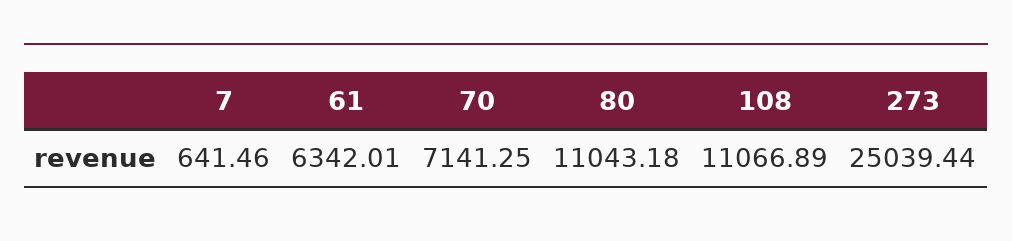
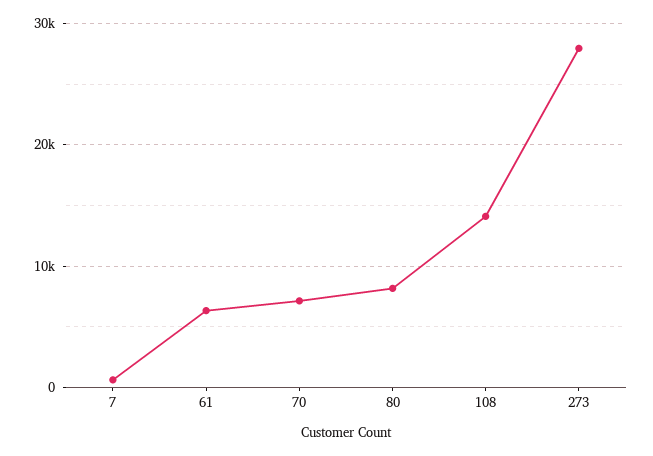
80: 11043.18 -> 8000
108: 11066.89 -> 14000
273: 25039.44 -> 28000

